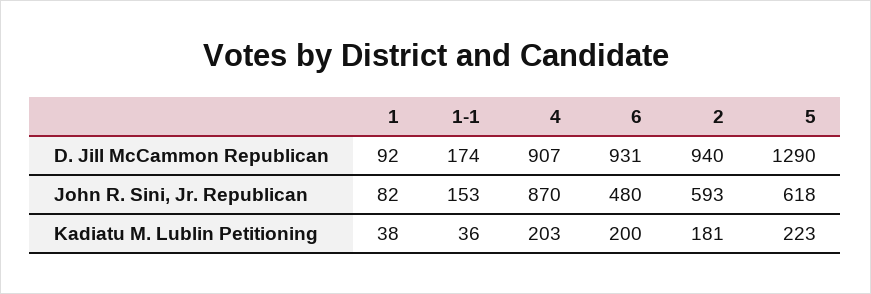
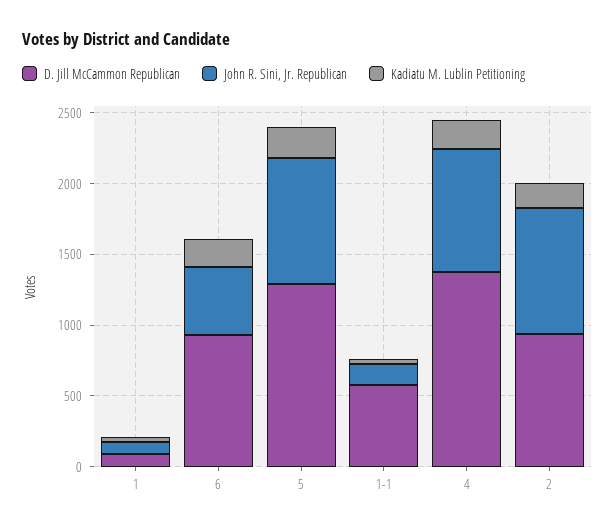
D. Jill McCammon Republican, 1-1: 174 -> 600
D. Jill McCammon Republican, 4: 907 -> 1400
John R. Sini, Jr. Republican, 2: 593 -> 900
John R. Sini, Jr. Republican, 5: 618 -> 900

